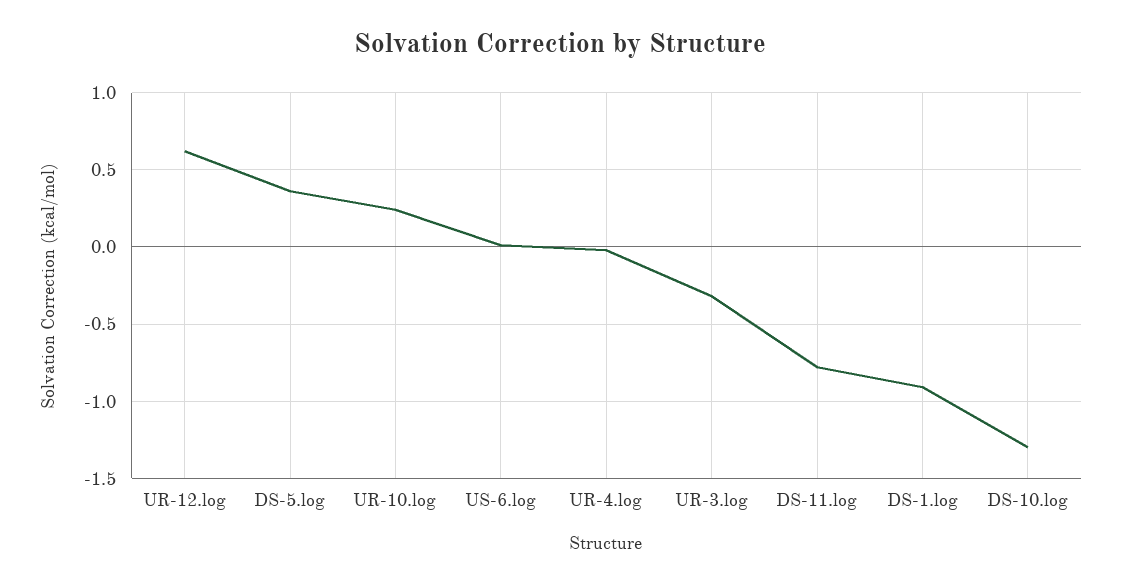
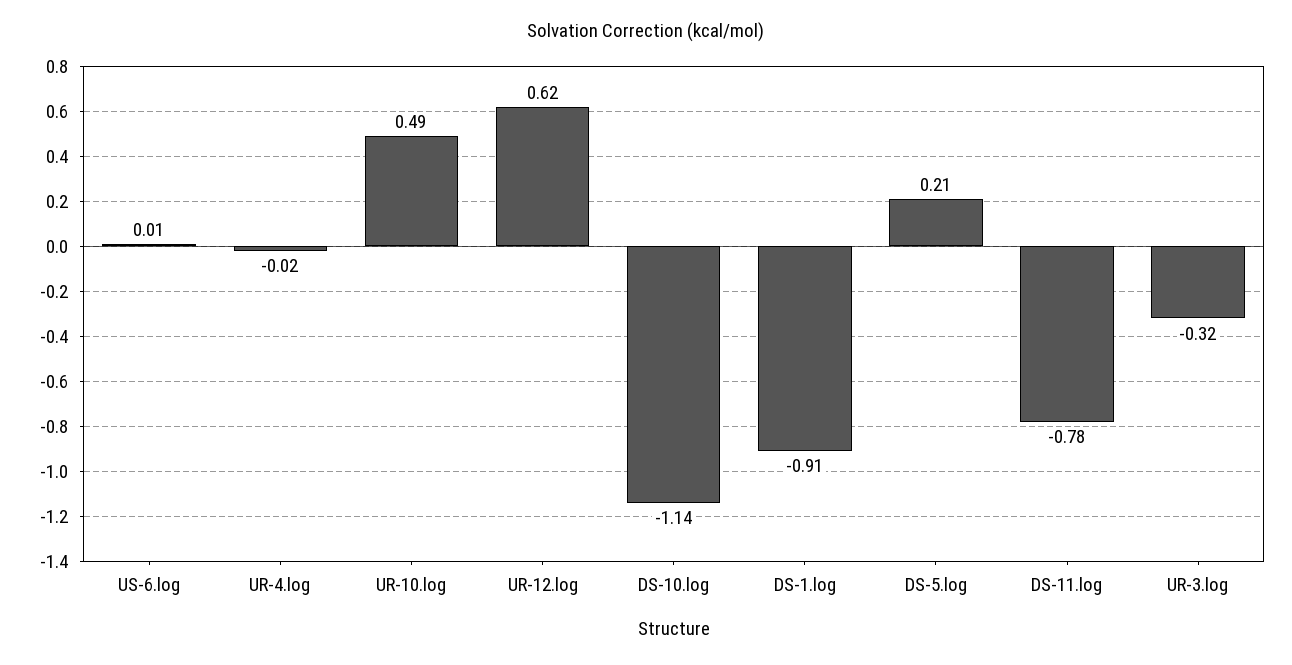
DS-5.log: 0.35 -> 0.21
UR-10.log: 0.25 -> 0.49
DS-10.log: -1.3 -> -1.14

